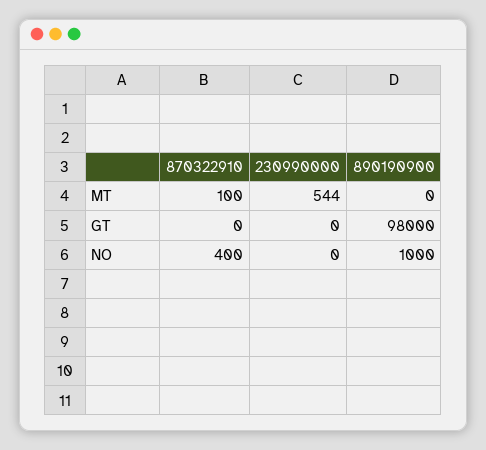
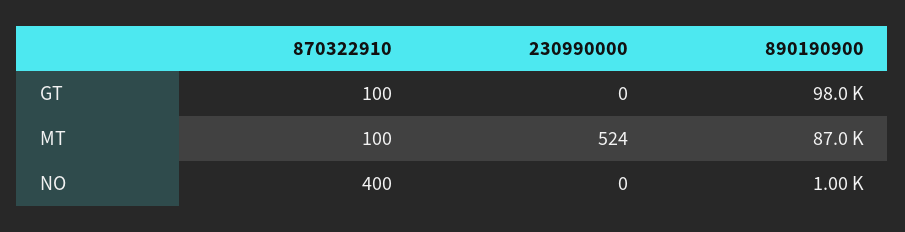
230990000, MT: 544 -> 524
890190900, MT: 0 -> 87000
870322910, GT: 0 -> 100

